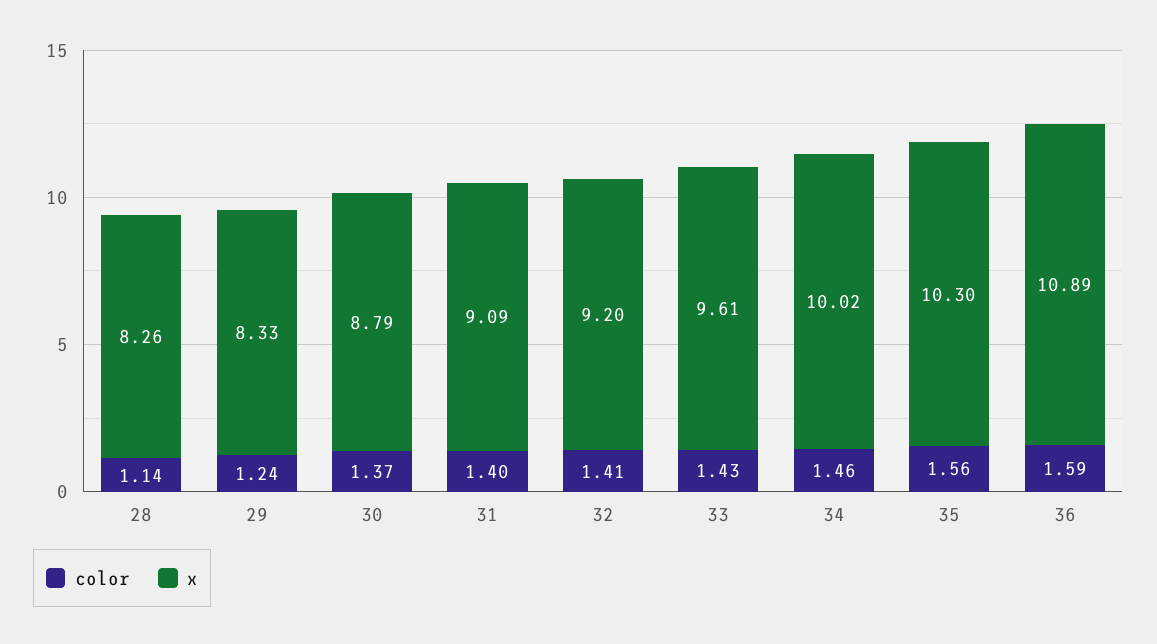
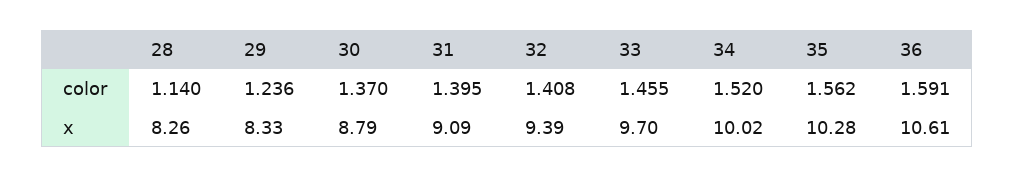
x, 32: 9.2 -> 9.39
color, 33: 1.43 -> 1.455
x, 33: 9.61 -> 9.7
color, 34: 1.46 -> 1.52
x, 35: 10.3 -> 10.28
x, 36: 10.89 -> 10.61

